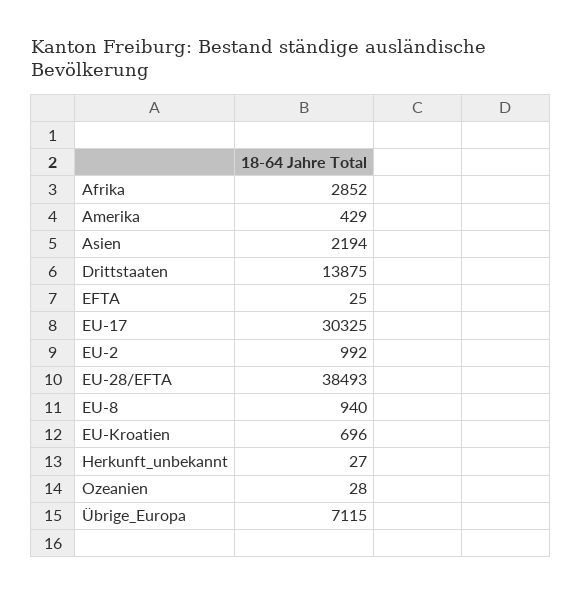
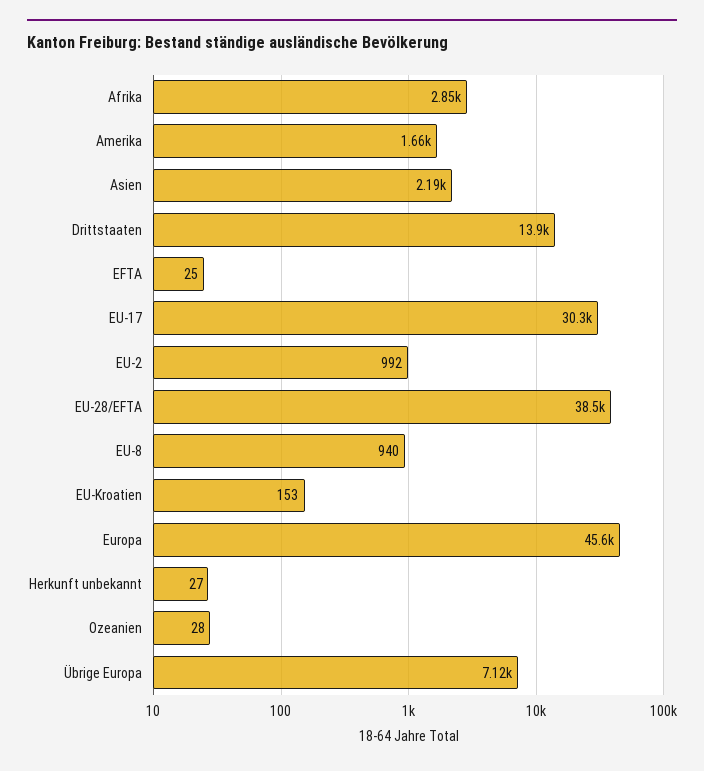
Amerika: 429 -> 1660
EU-Kroatien: 696 -> 153
Europa: none -> 45600

